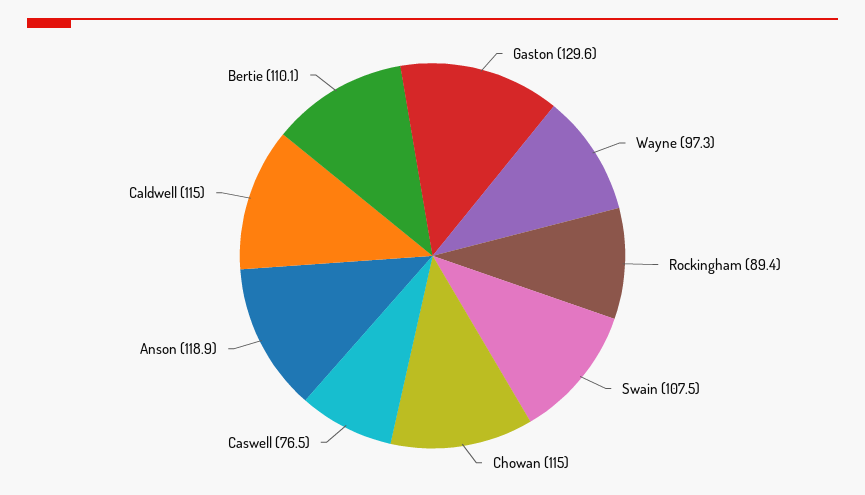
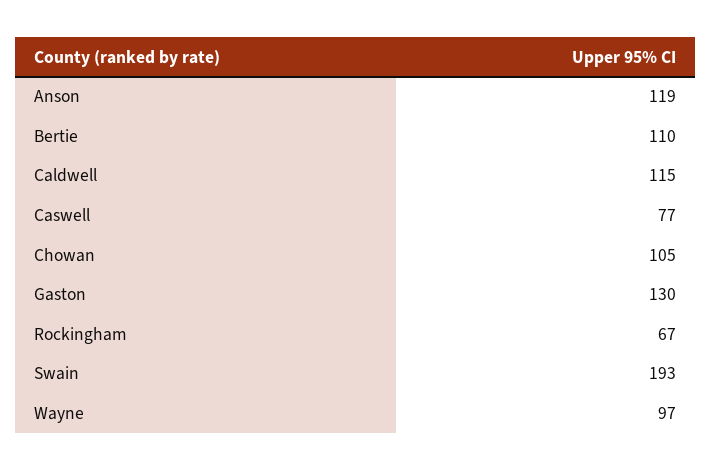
Rockingham: 89.4 -> 67
Swain: 107.5 -> 193
Chowan: 115 -> 105

